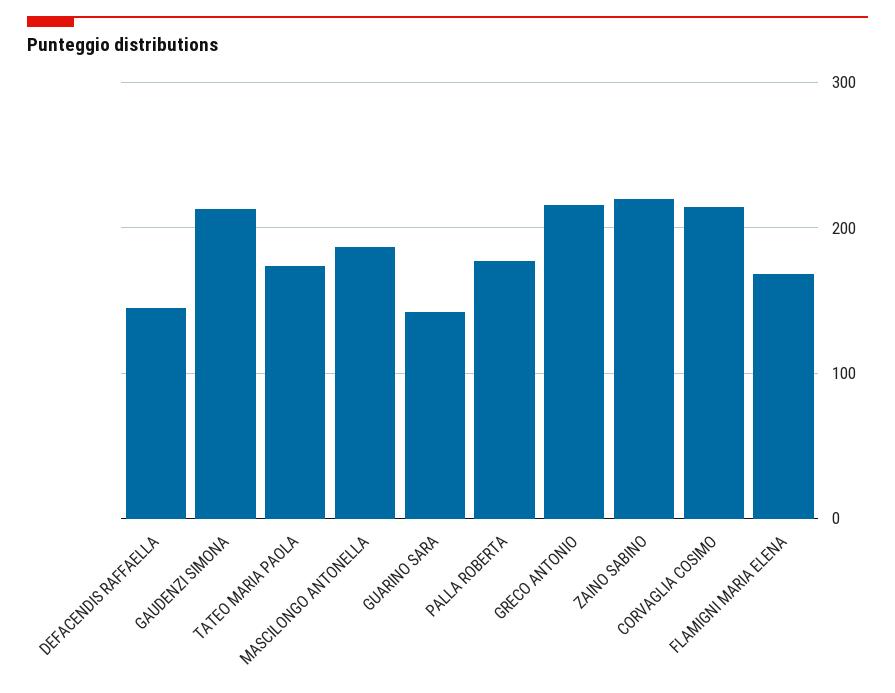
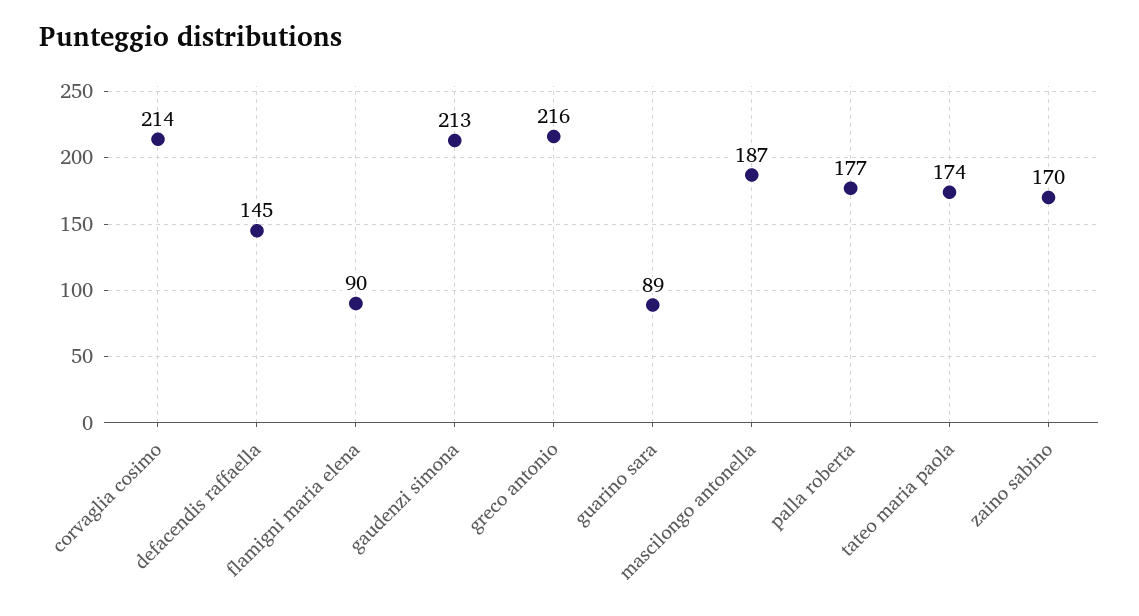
GUARINO SARA: 140 -> 89
ZAINO SABINO: 220 -> 170
FLAMIGNI MARIA ELENA: 170 -> 90

